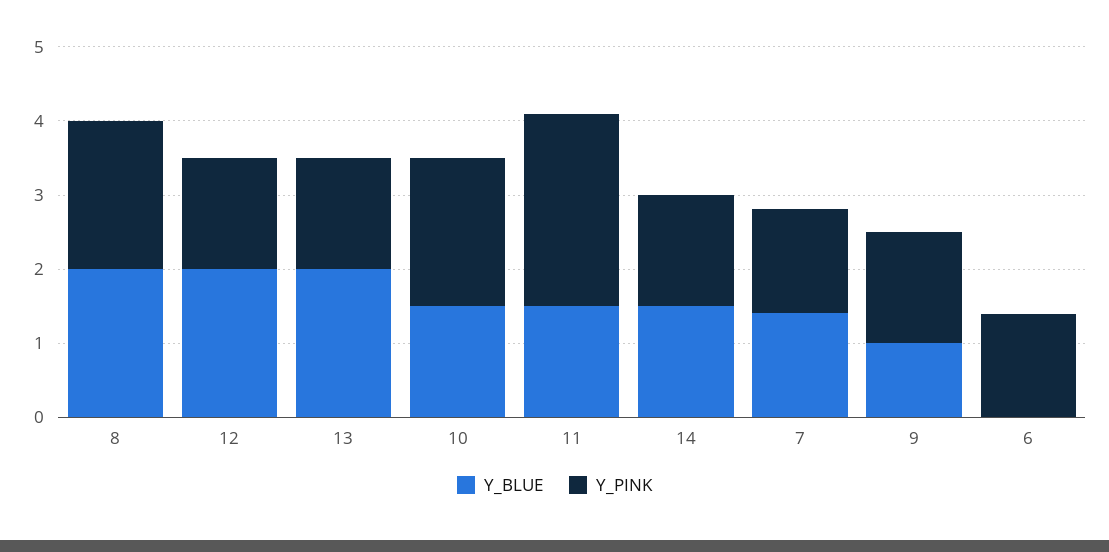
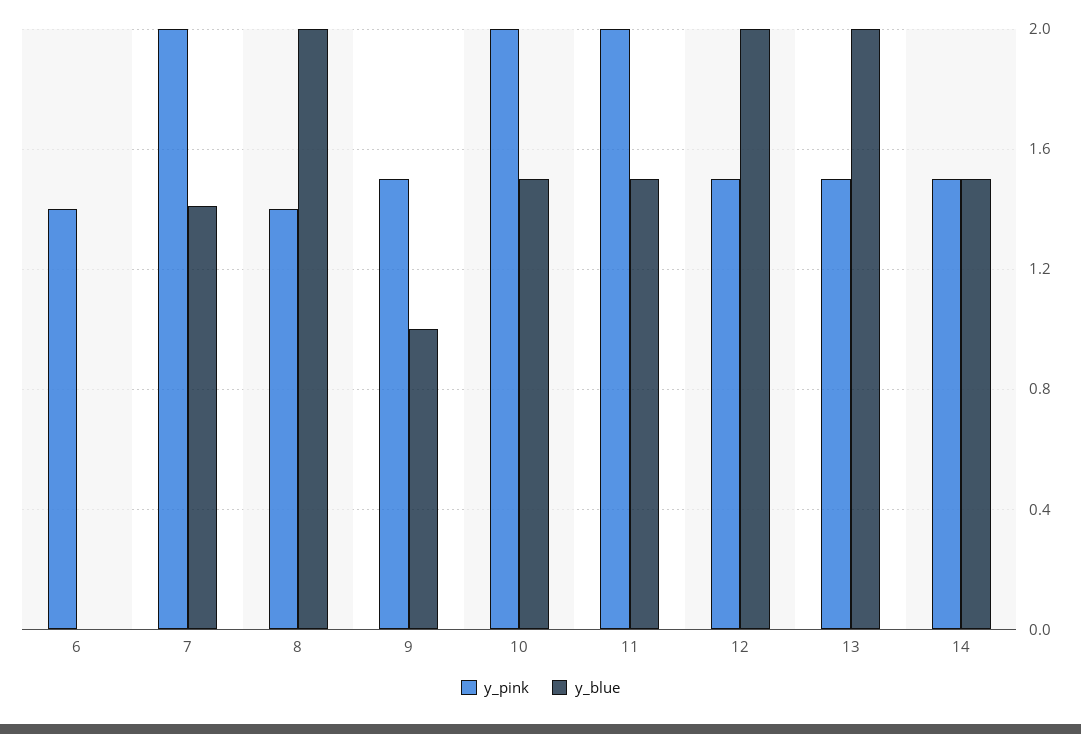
Y_PINK, 8: 2 -> 1.4
Y_PINK, 11: 2.6 -> 2
Y_PINK, 7: 1.4 -> 2

